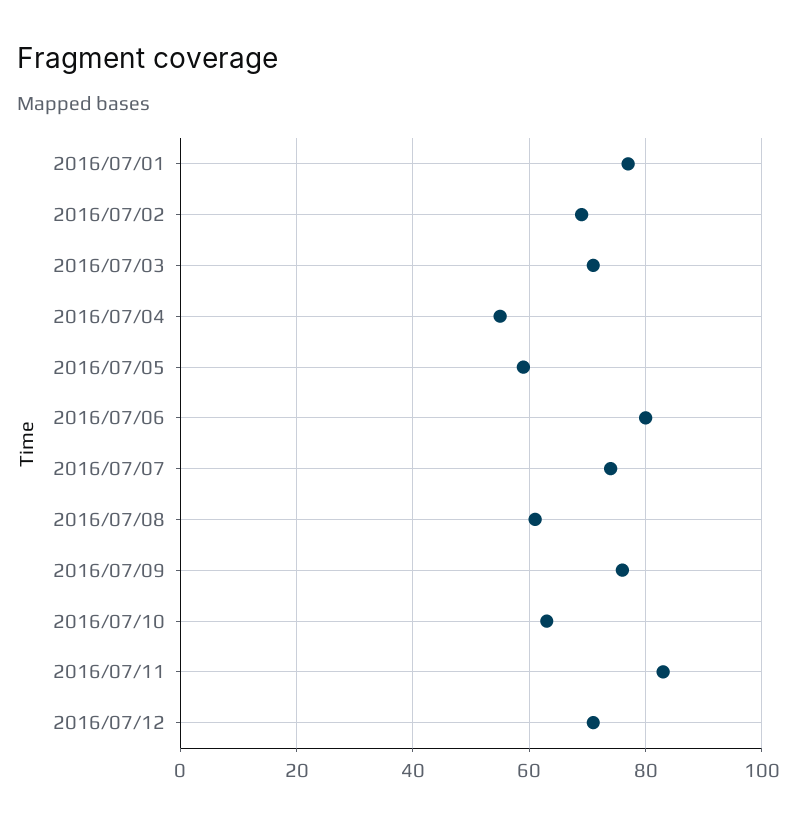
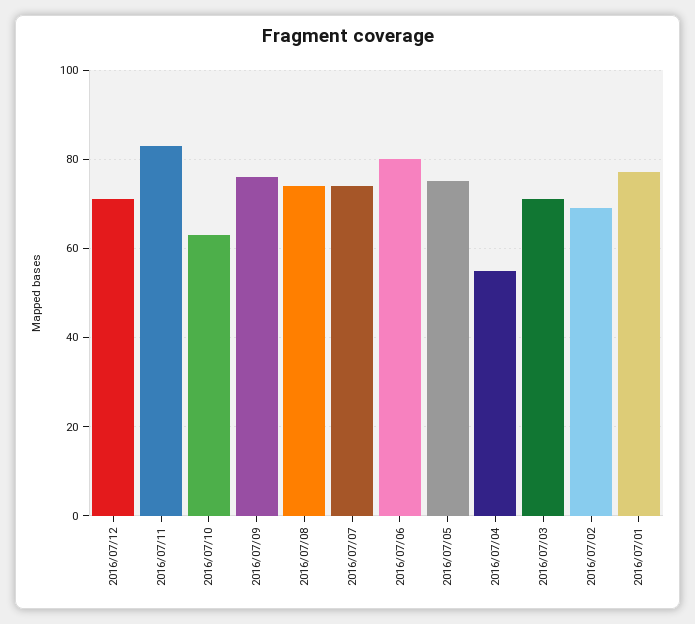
2016/07/05: 60 -> 75
2016/07/08: 60 -> 75

